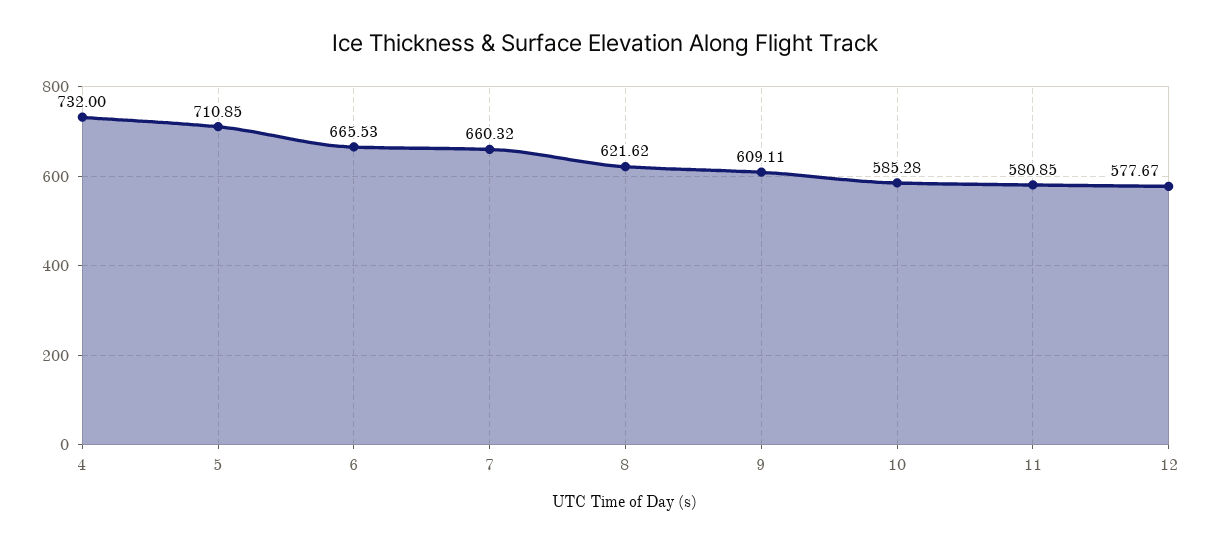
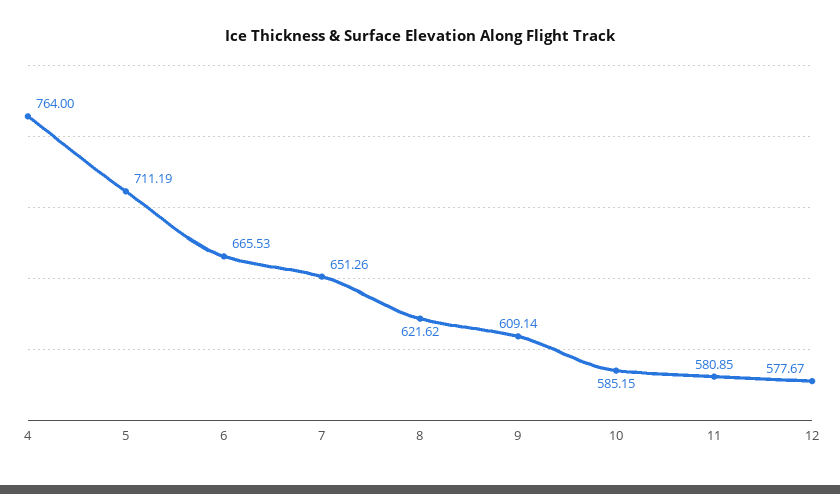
4: 732 -> 764
5: 710.85 -> 711.19
7: 660.32 -> 651.26
9: 609.11 -> 609.14
10: 585.28 -> 585.15

